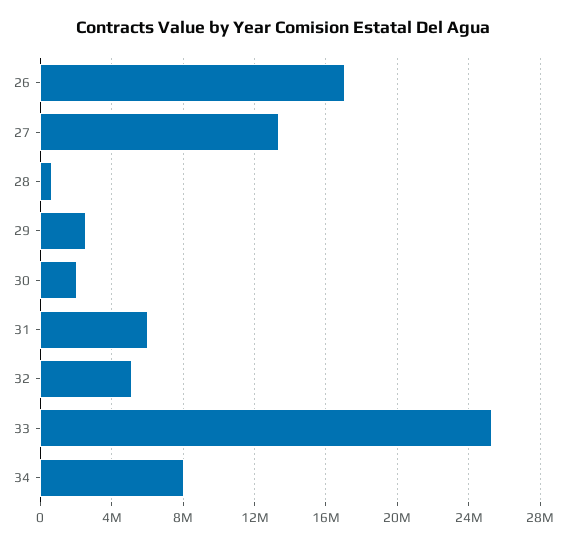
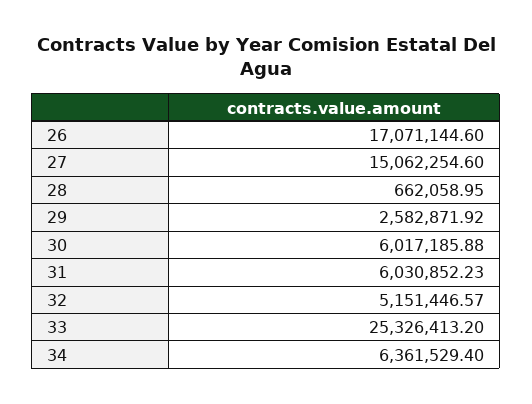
27: 13500000 -> 15062254.6
30: 2000000 -> 6017185.88
34: 8000000 -> 6361529.4

